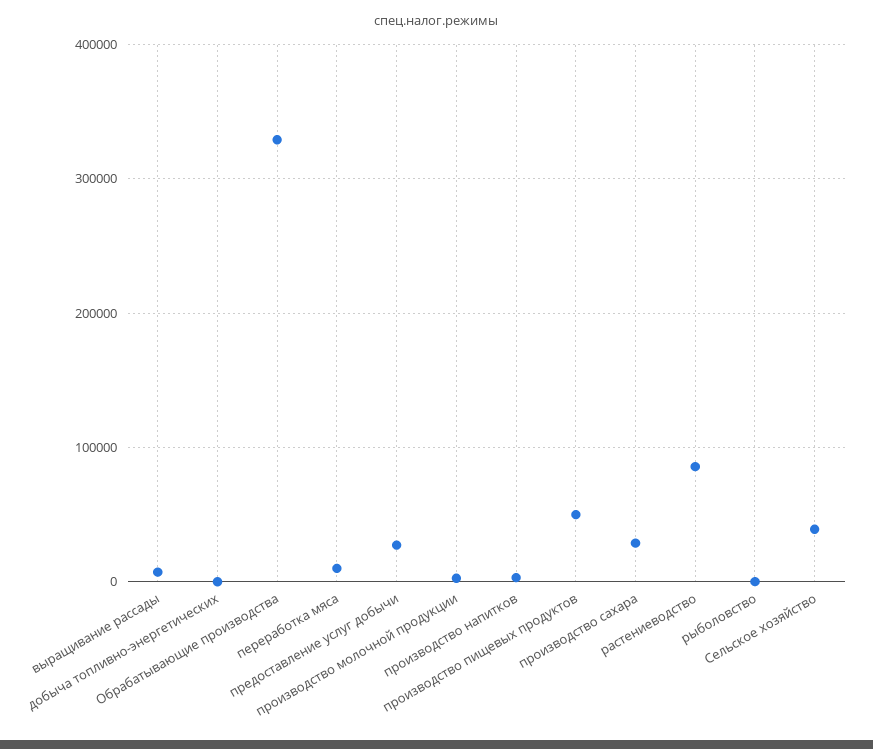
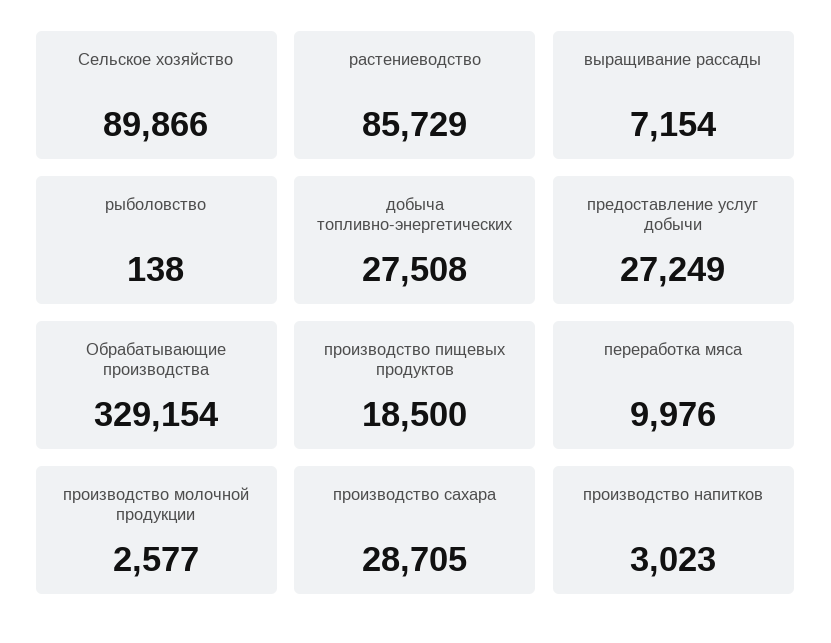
добыча топливно-энергетических: 0 -> 27508
производство пищевых продуктов: 50000 -> 18500
Сельское хозяйство: 40000 -> 89866

